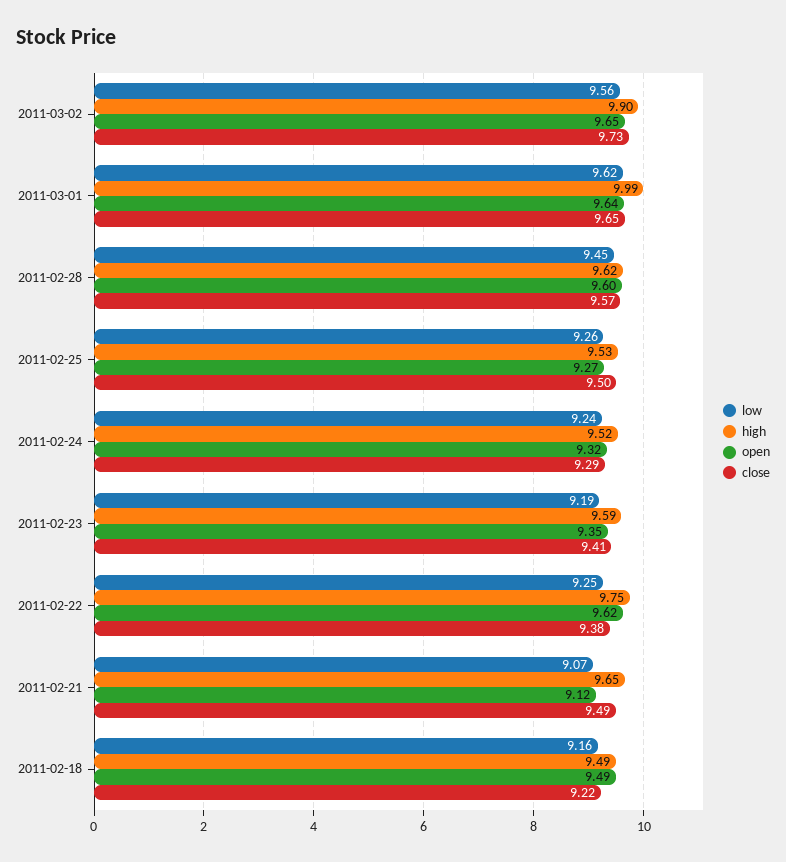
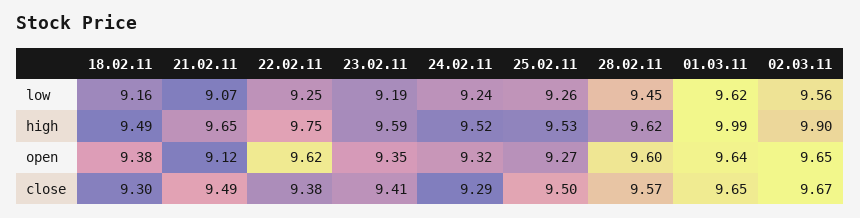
close, 2011-03-02: 9.73 -> 9.67
open, 2011-02-18: 9.49 -> 9.38
close, 2011-02-18: 9.22 -> 9.3

